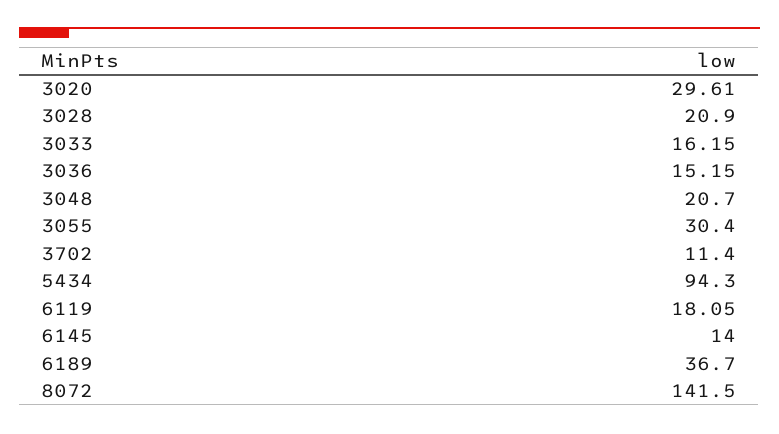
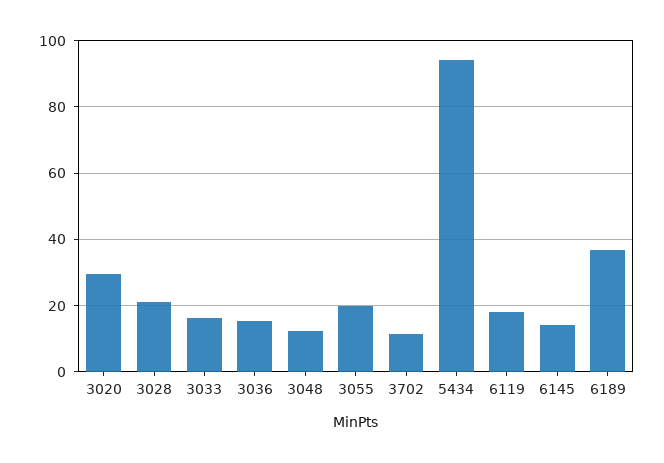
3048: 20.7 -> 12
3055: 30.4 -> 20
8072: 141.5 -> none

